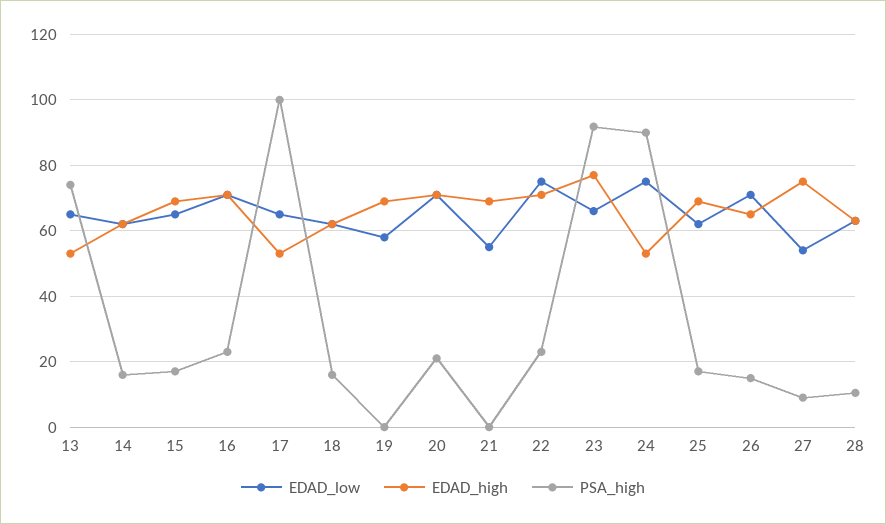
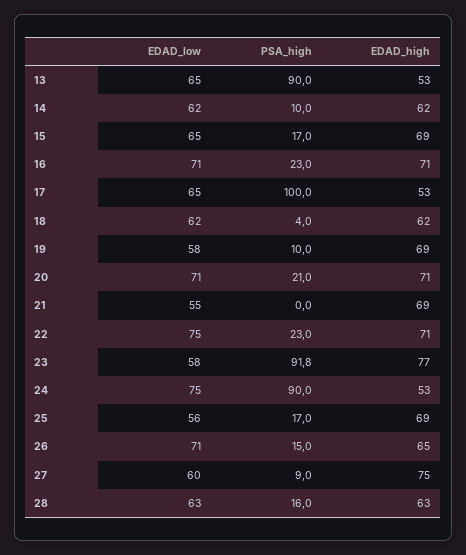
PSA_high, 13: 74 -> 90
PSA_high, 14: 16 -> 10
PSA_high, 18: 16 -> 4
PSA_high, 19: 0 -> 10
EDAD_low, 23: 66 -> 58
EDAD_low, 25: 62 -> 56
EDAD_low, 27: 54 -> 60
PSA_high, 28: 10 -> 16

